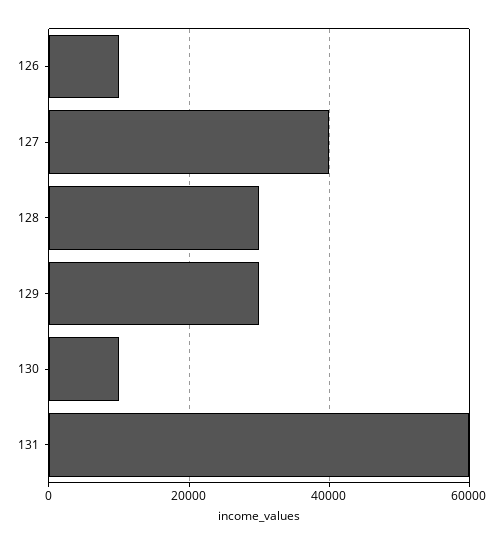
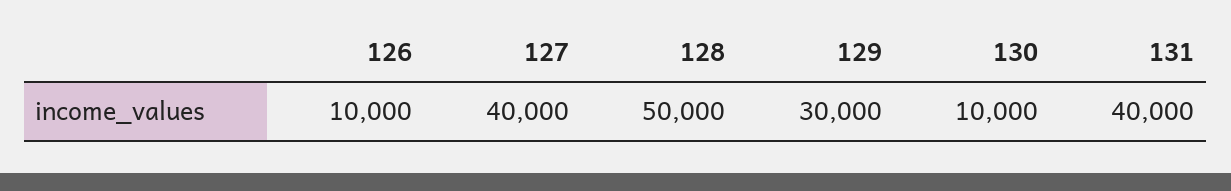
128: 30000 -> 50000
131: 60000 -> 40000

